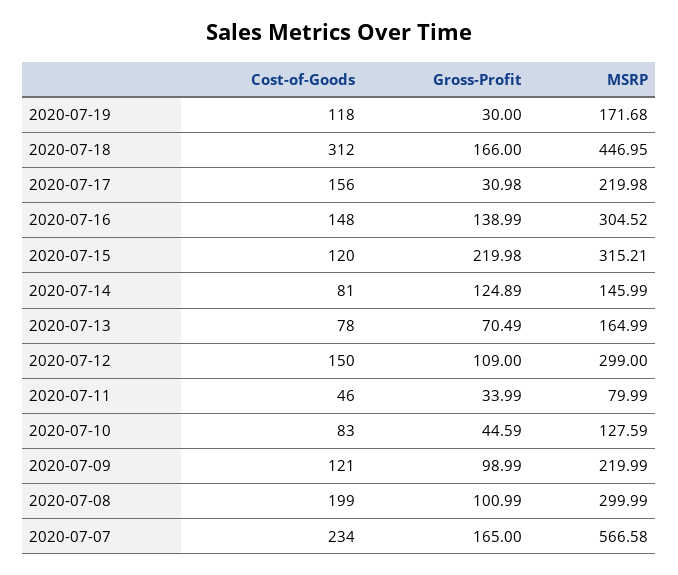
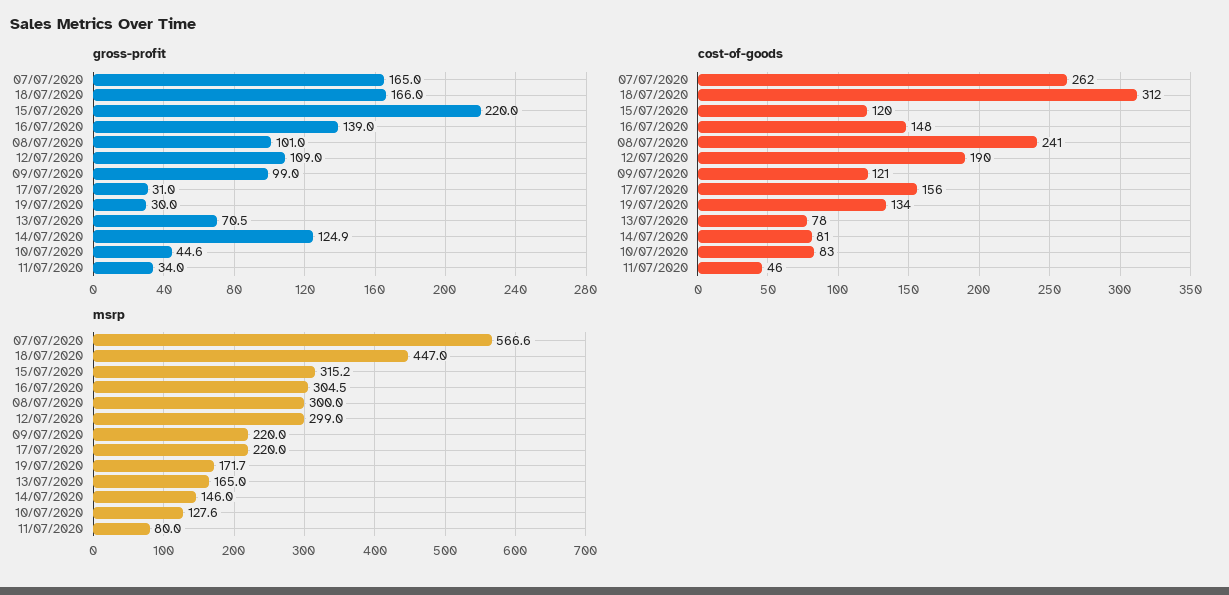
Cost-of-Goods, 2020-07-19: 118 -> 134
Cost-of-Goods, 2020-07-12: 150 -> 190
Cost-of-Goods, 2020-07-08: 199 -> 241
Cost-of-Goods, 2020-07-07: 234 -> 262

